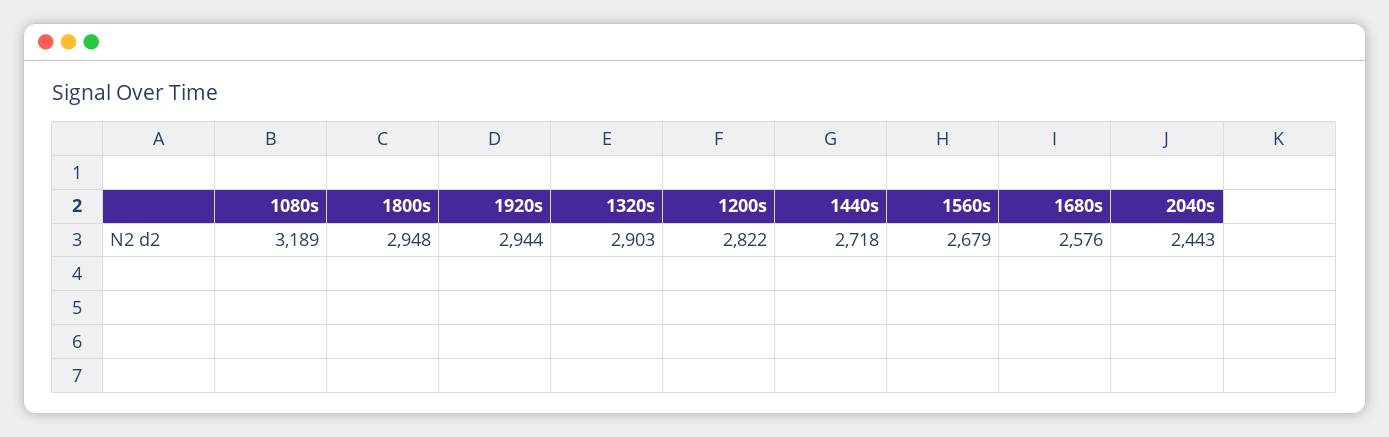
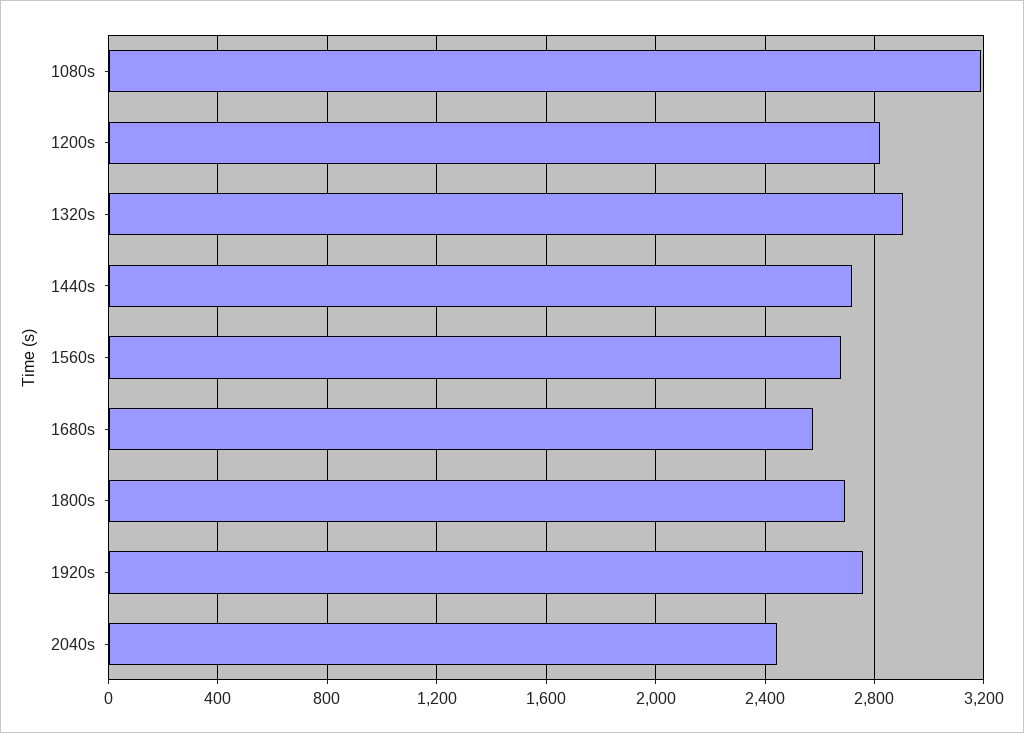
1800s: 2948 -> 2700
1920s: 2944 -> 2750

